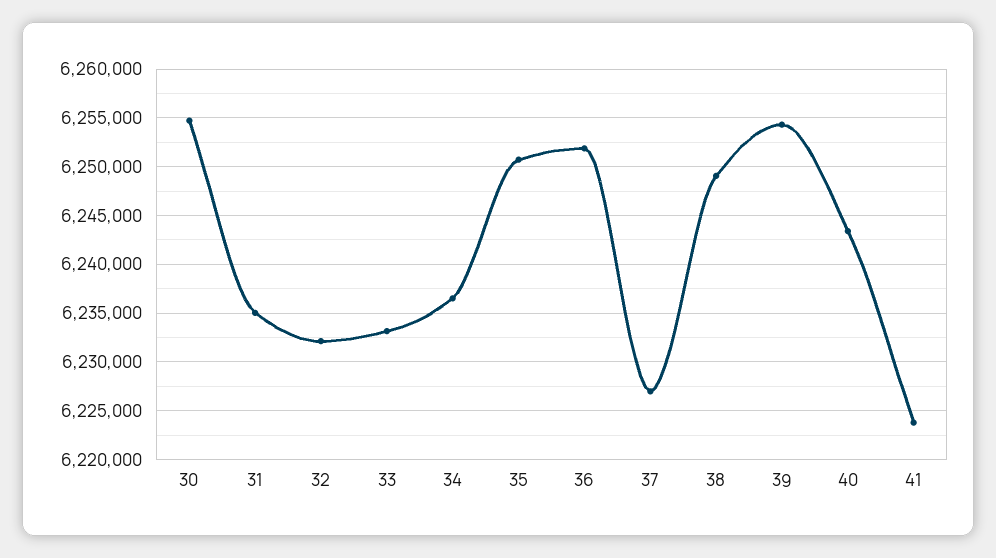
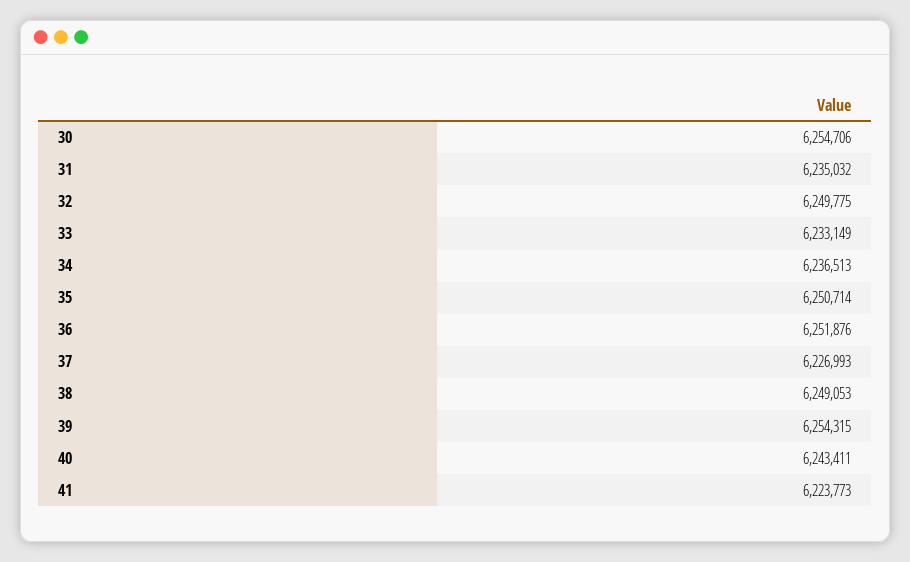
32: 6232000 -> 6249775

